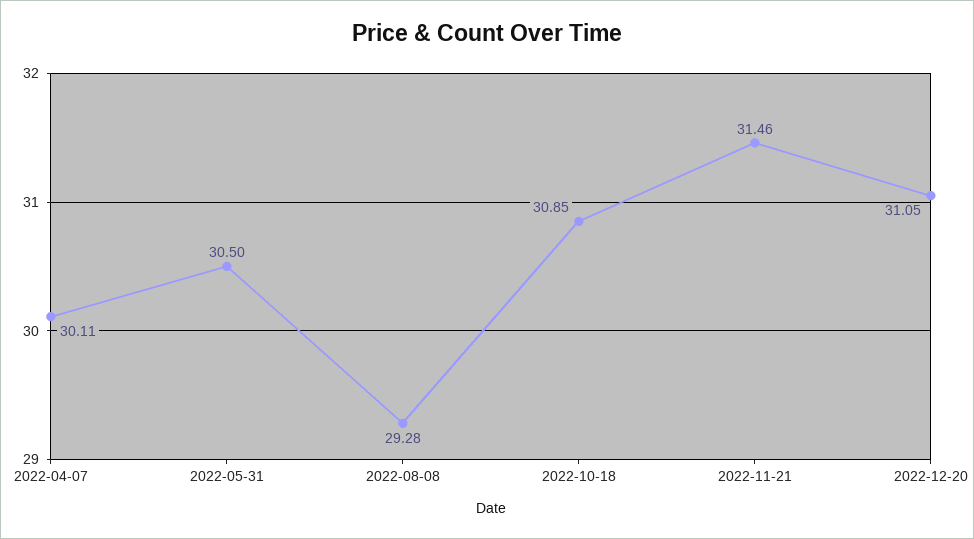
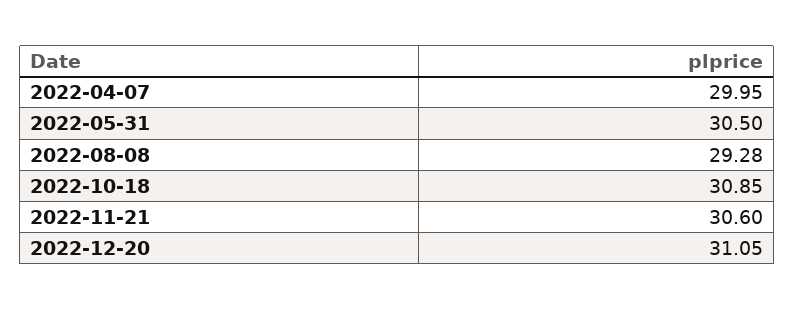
2022-04-07: 30.11 -> 29.95
2022-11-21: 31.46 -> 30.6

